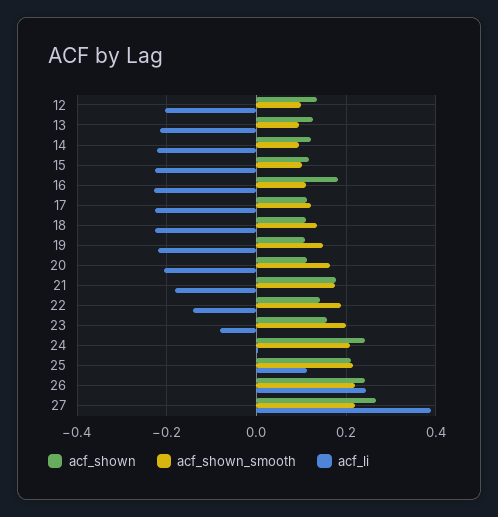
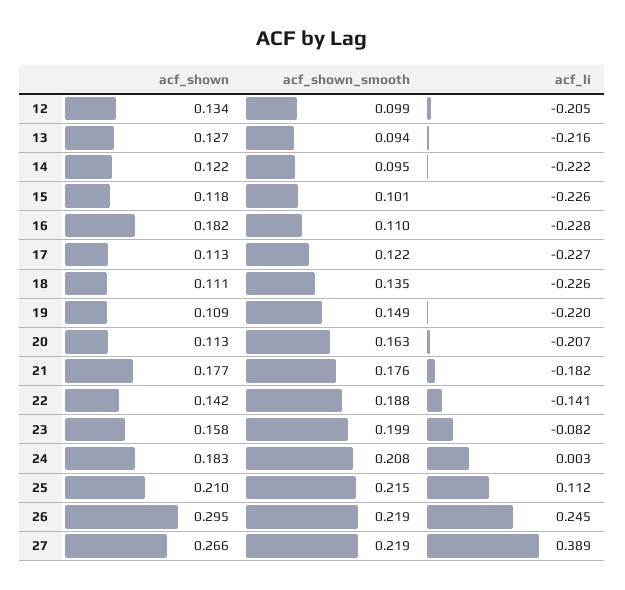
acf_shown, 24: 0.24 -> 0.183
acf_shown, 26: 0.24 -> 0.295

